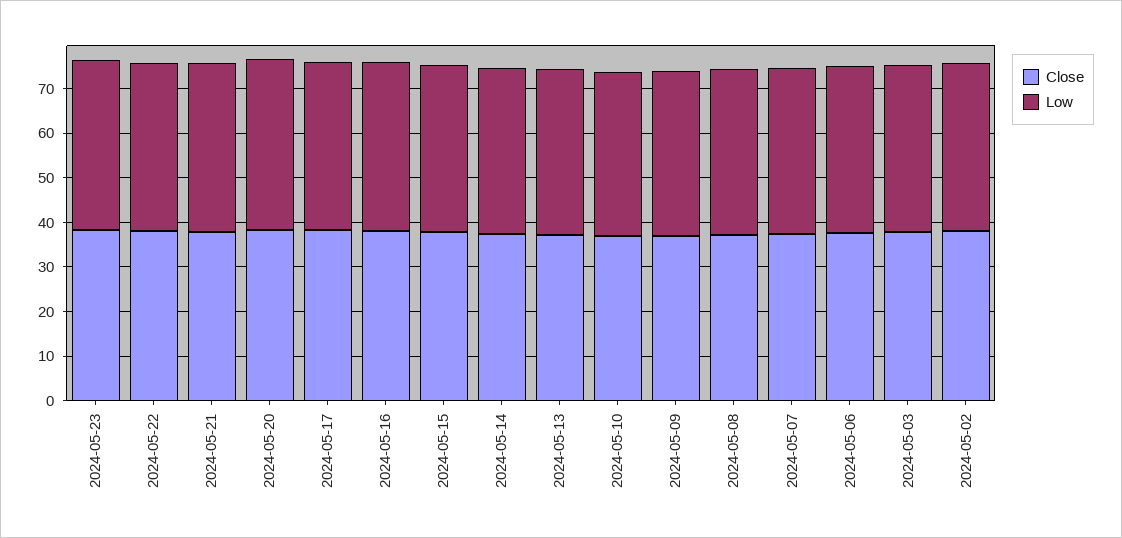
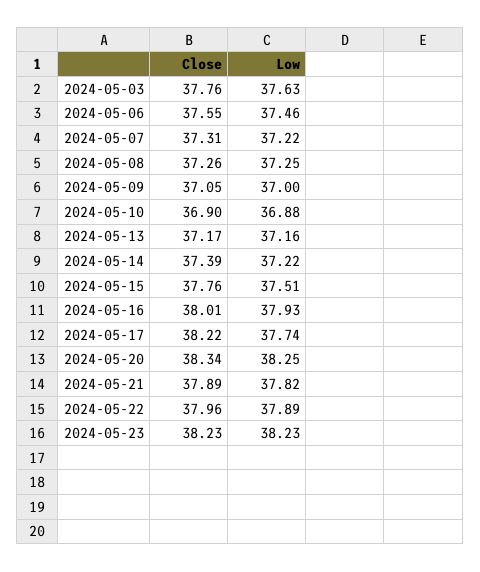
Close, 2024-05-02: 38 -> none
Low, 2024-05-02: 38 -> none

